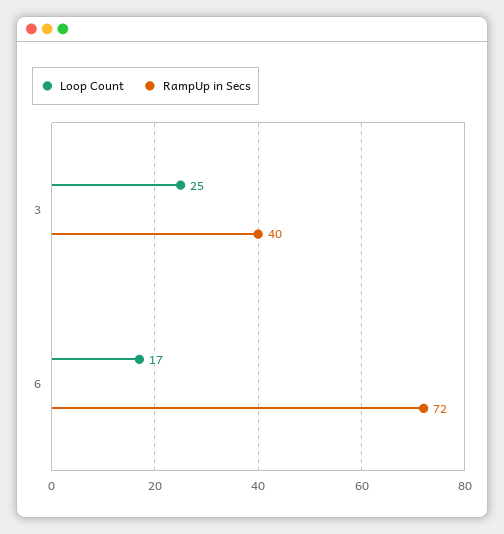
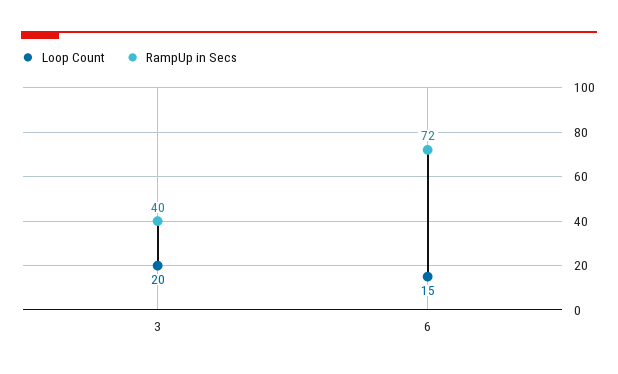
Loop Count, 3: 25 -> 20
Loop Count, 6: 17 -> 15

